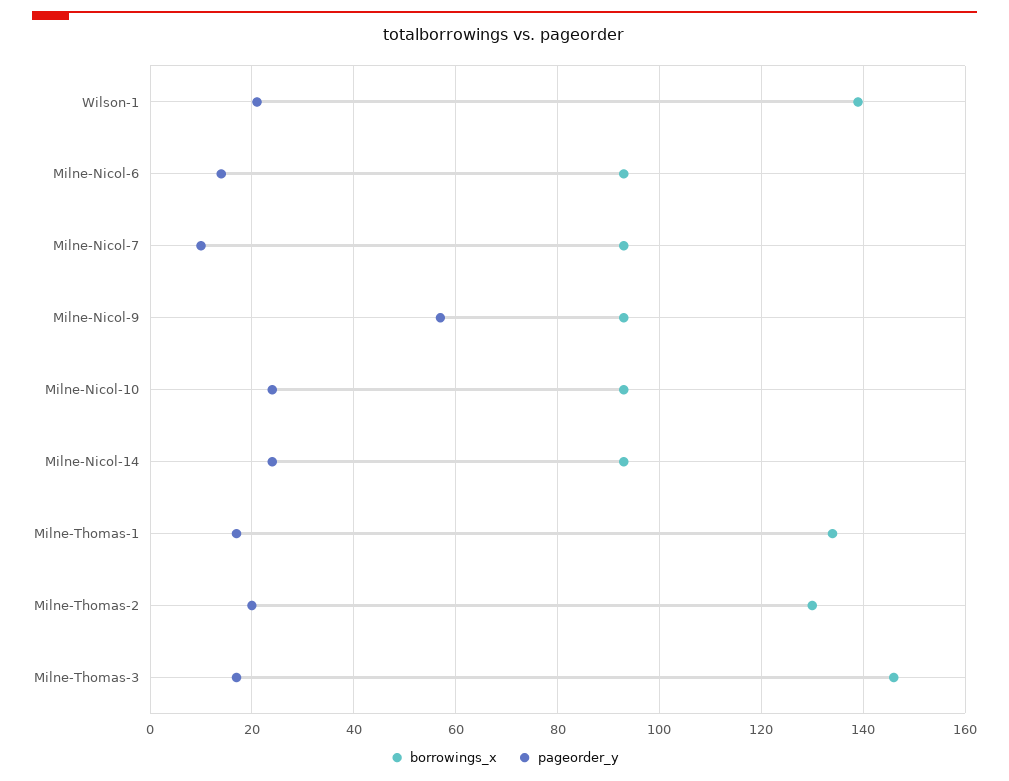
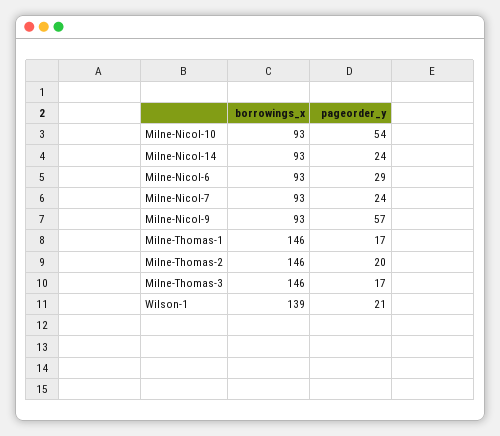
pageorder_y, Milne-Nicol-6: 15 -> 29
pageorder_y, Milne-Nicol-7: 10 -> 24
pageorder_y, Milne-Nicol-10: 25 -> 54
borrowings_x, Milne-Thomas-1: 135 -> 146
borrowings_x, Milne-Thomas-2: 130 -> 146

